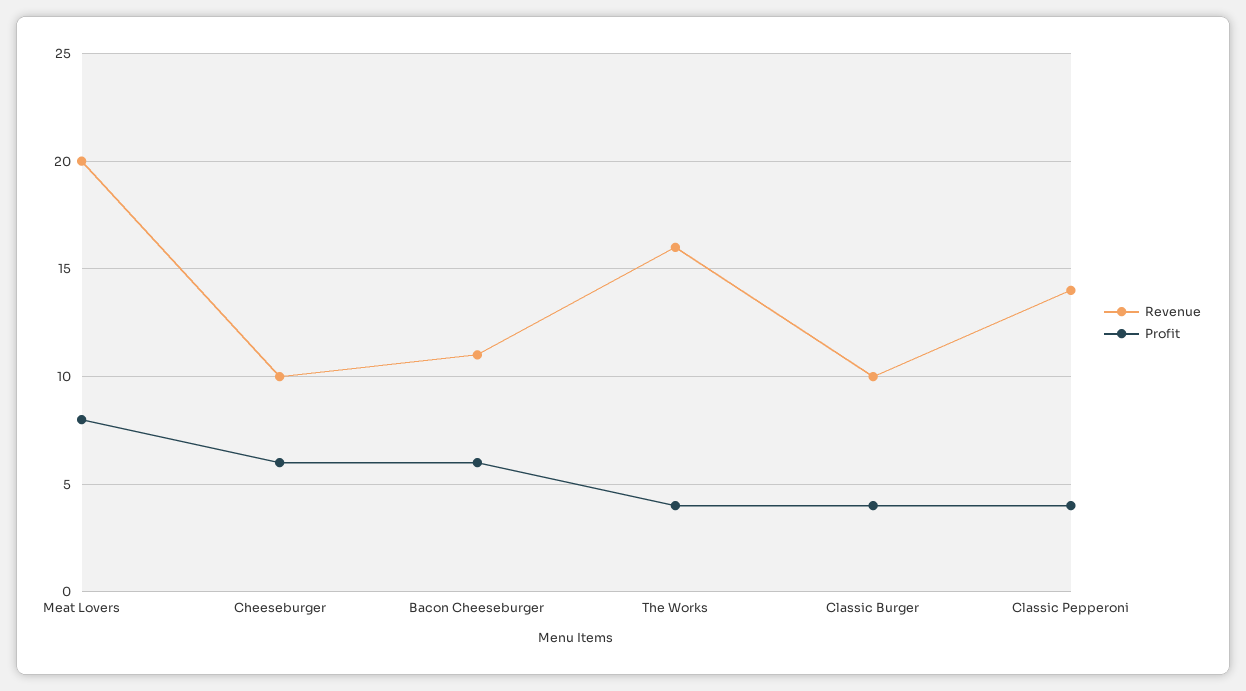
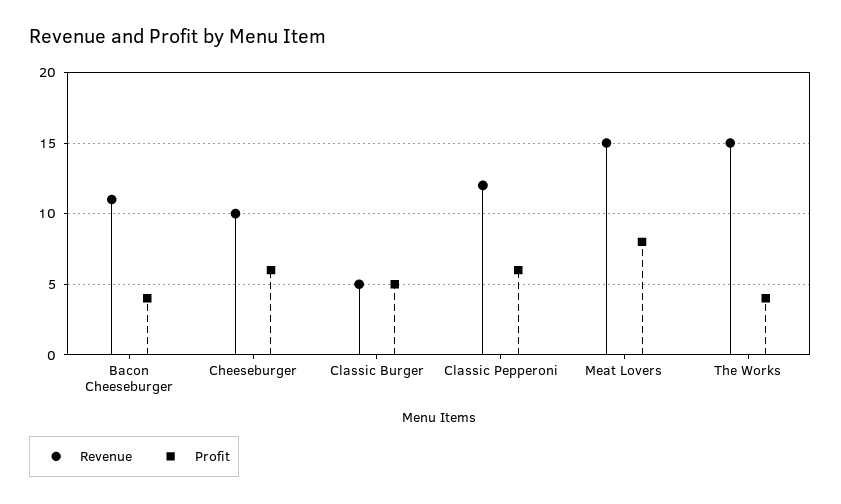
Revenue, Meat Lovers: 20 -> 15
Profit, Bacon Cheeseburger: 6 -> 4
Revenue, The Works: 16 -> 15
Revenue, Classic Burger: 10 -> 5
Profit, Classic Burger: 4 -> 5
Revenue, Classic Pepperoni: 14 -> 12
Profit, Classic Pepperoni: 4 -> 6

